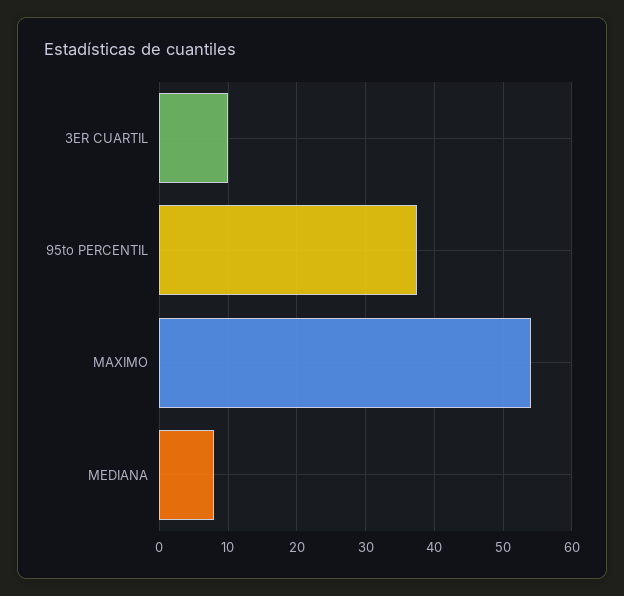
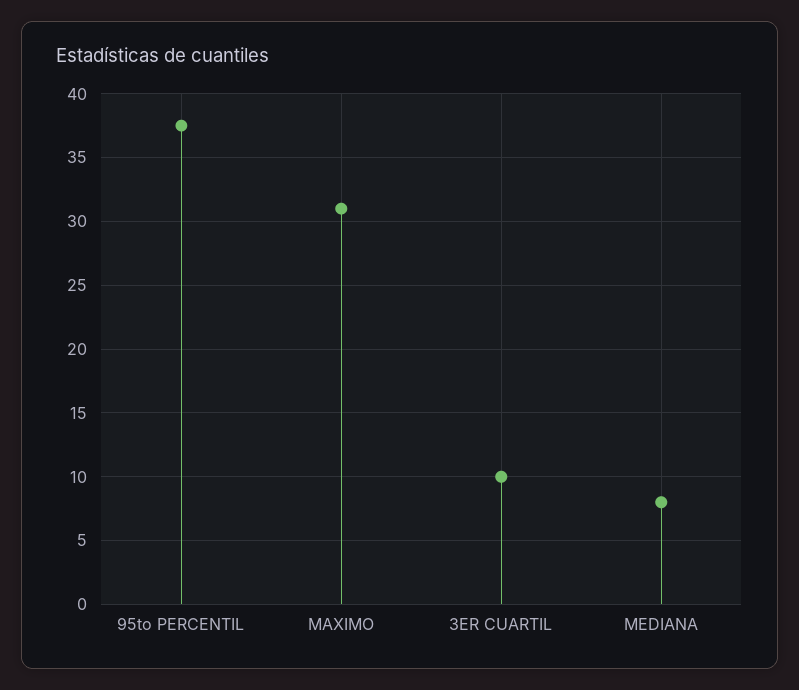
MAXIMO: 54 -> 31

